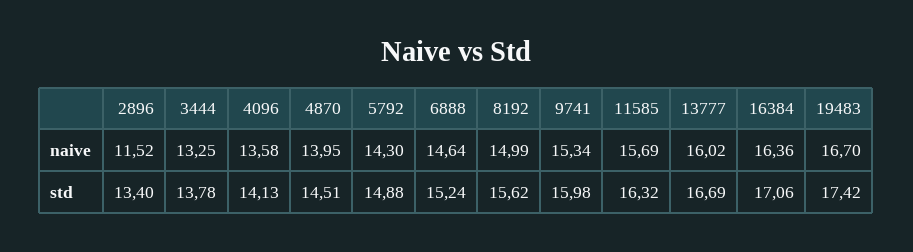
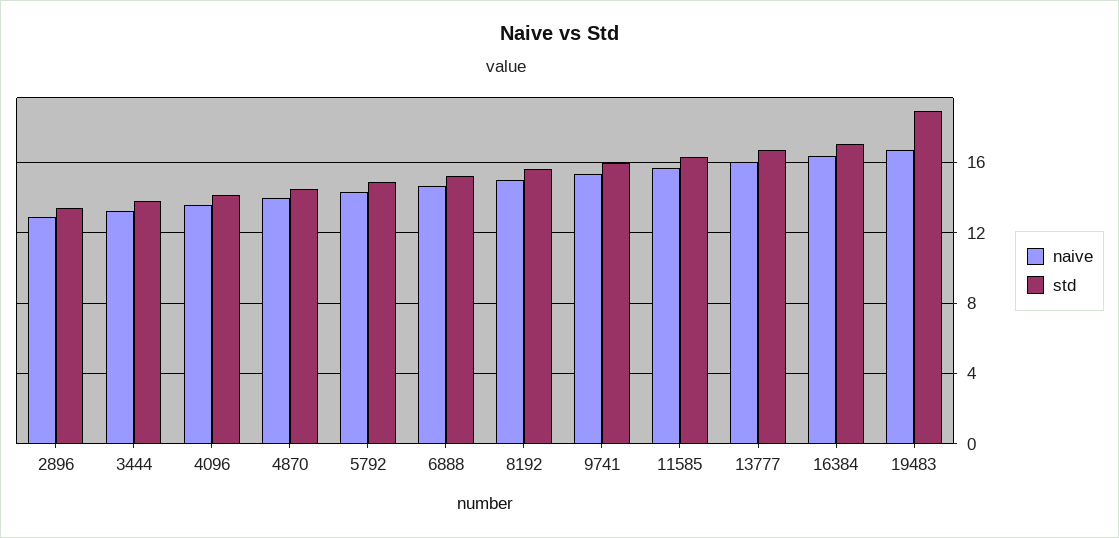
naive, 2896: 11.52 -> 13
std, 19483: 17.42 -> 19

